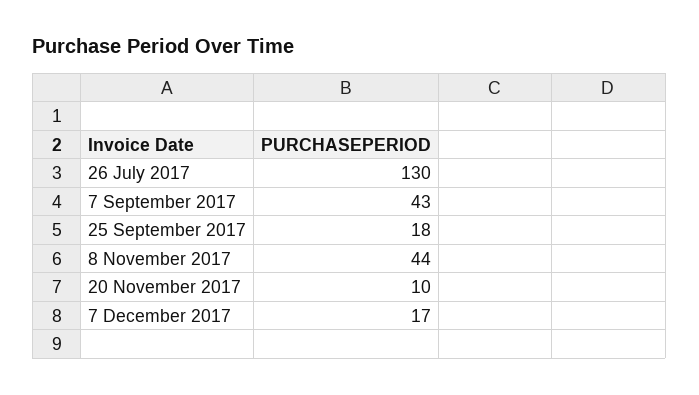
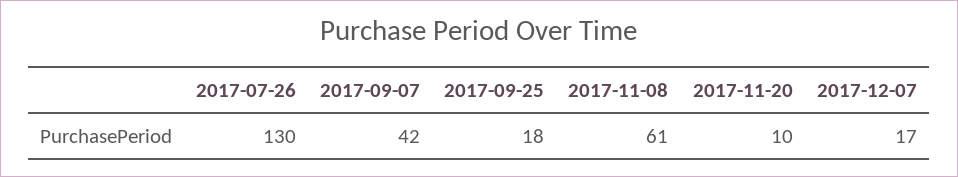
7 September 2017: 43 -> 42
8 November 2017: 44 -> 61

